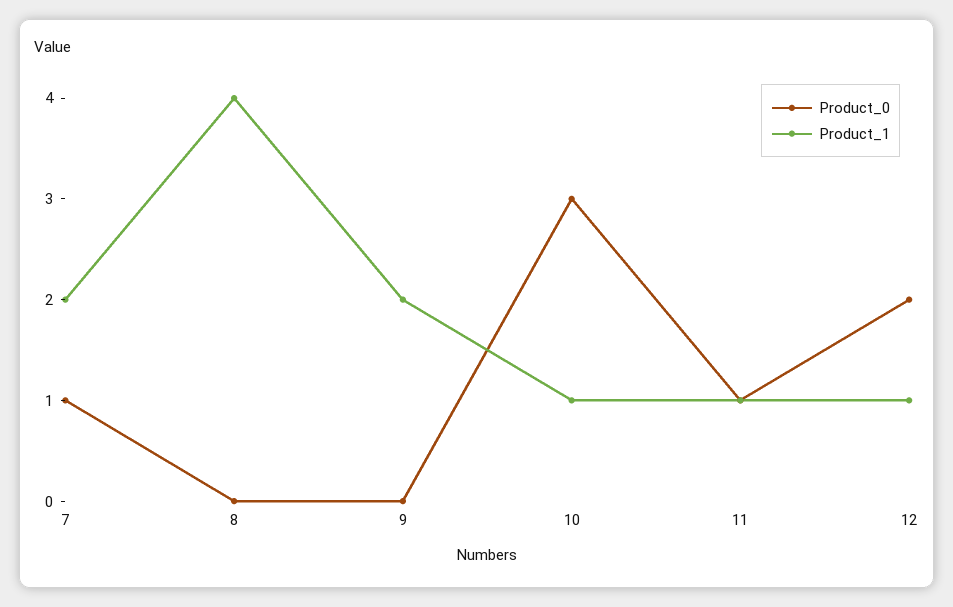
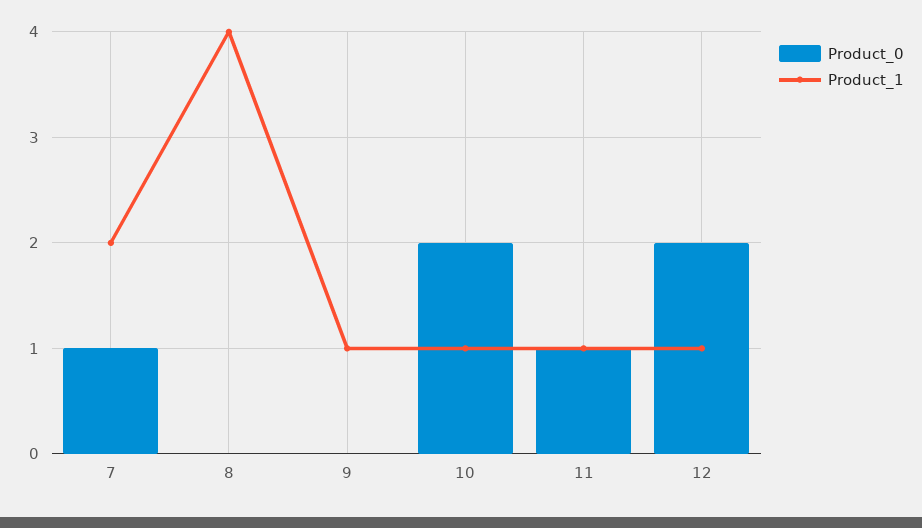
Product_1, 9: 2 -> 1
Product_0, 10: 3 -> 2

